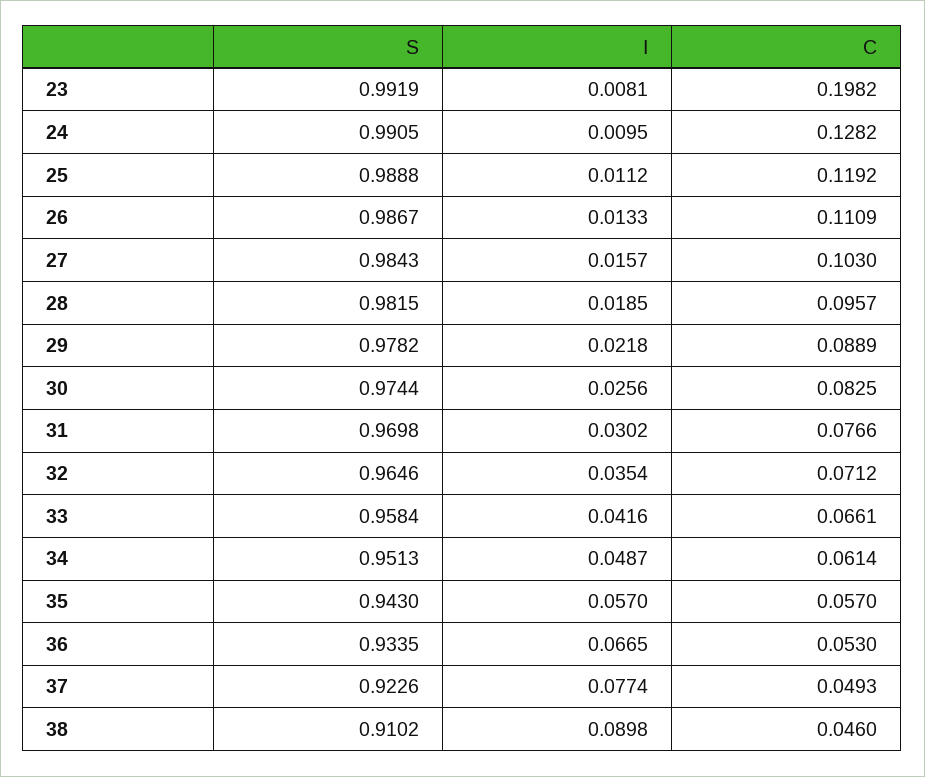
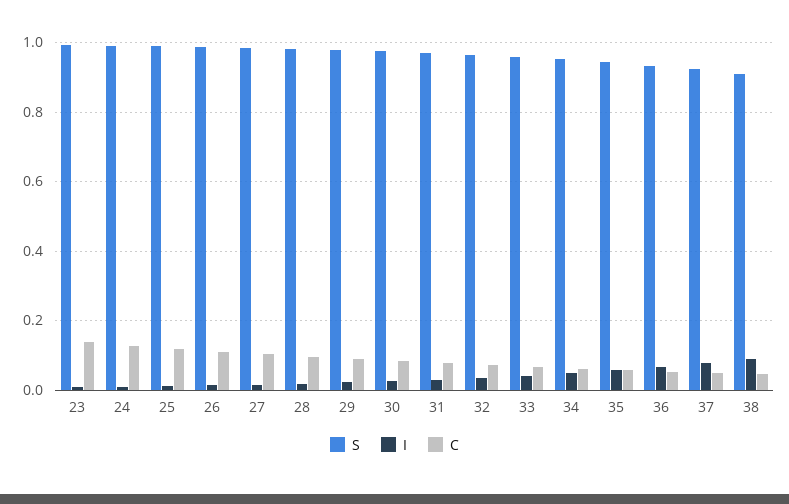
C, 23: 0.1982 -> 0.14

